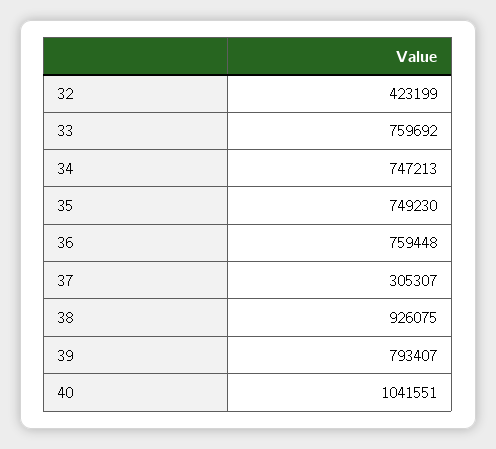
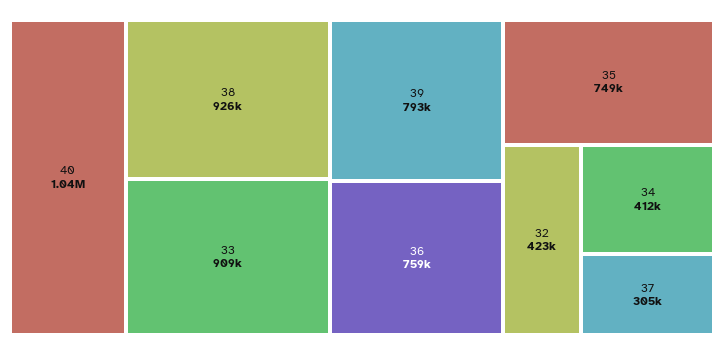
33: 759692 -> 909000
34: 747213 -> 412000

